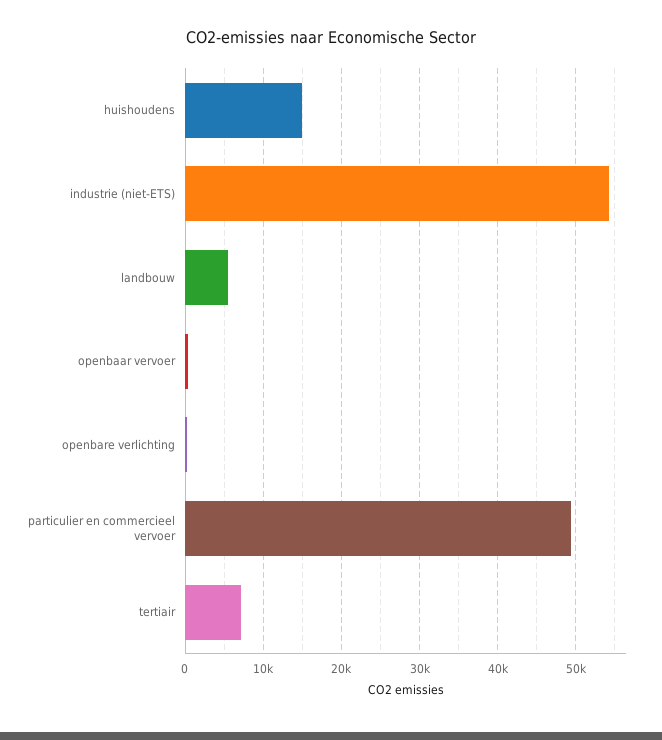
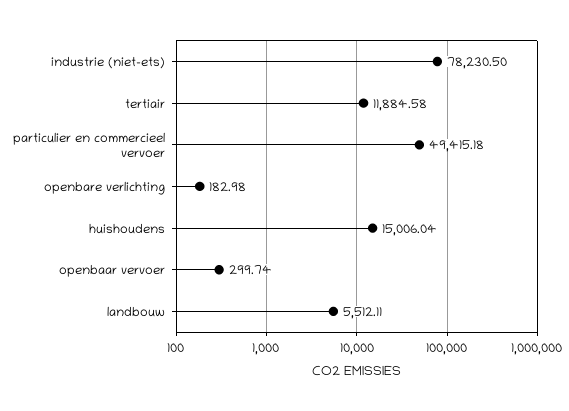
industrie (niet-ETS): 54000 -> 78230.5
tertiair: 7000 -> 11884.58

